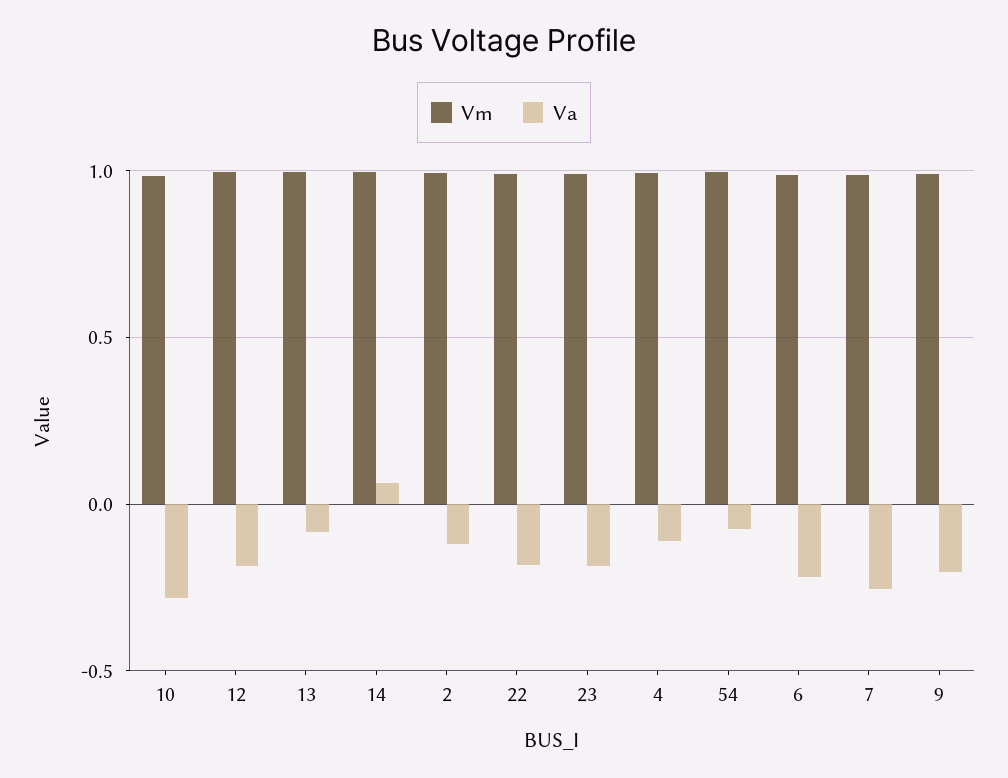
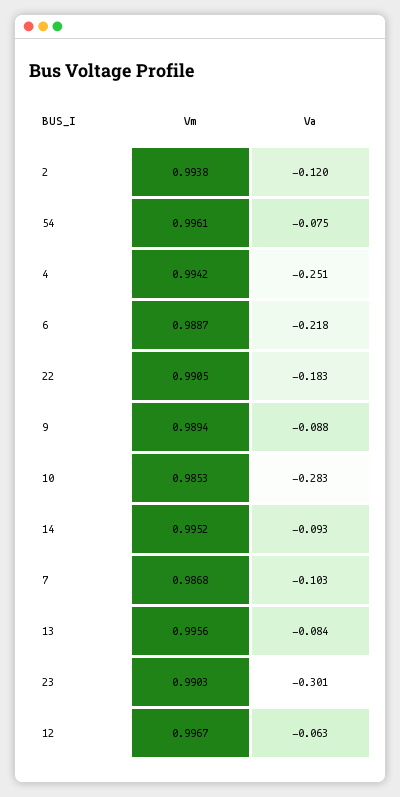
Va, 12: -0.2 -> -0.063
Va, 14: 0.05 -> -0.093
Va, 23: -0.2 -> -0.301
Va, 4: -0.1 -> -0.251
Va, 7: -0.25 -> -0.103
Va, 9: -0.2 -> -0.088

